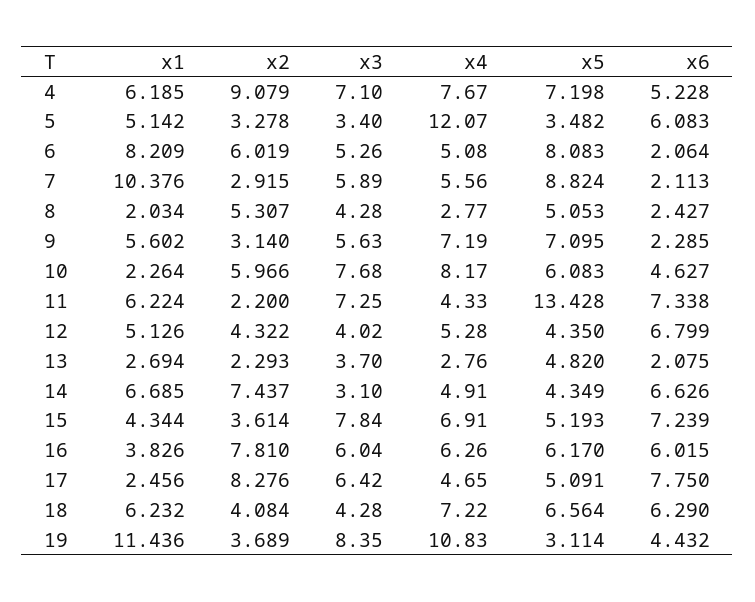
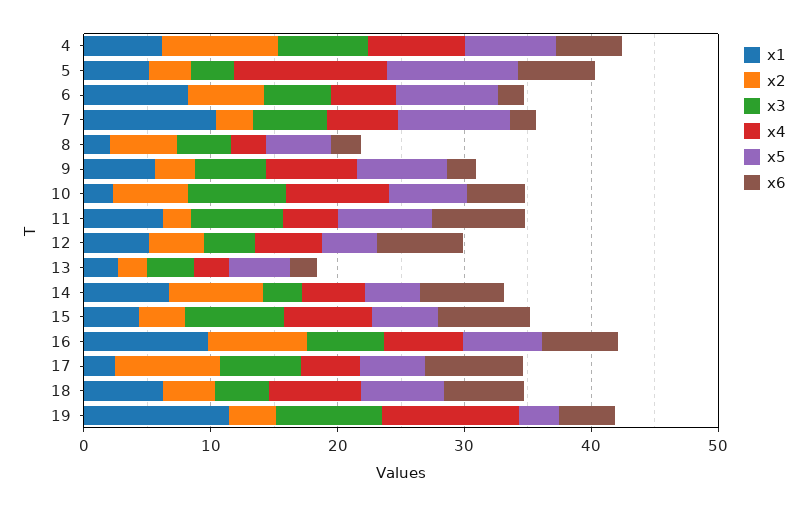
x5, 5: 3.482 -> 10
x5, 11: 13.428 -> 8
x1, 16: 3.826 -> 10

